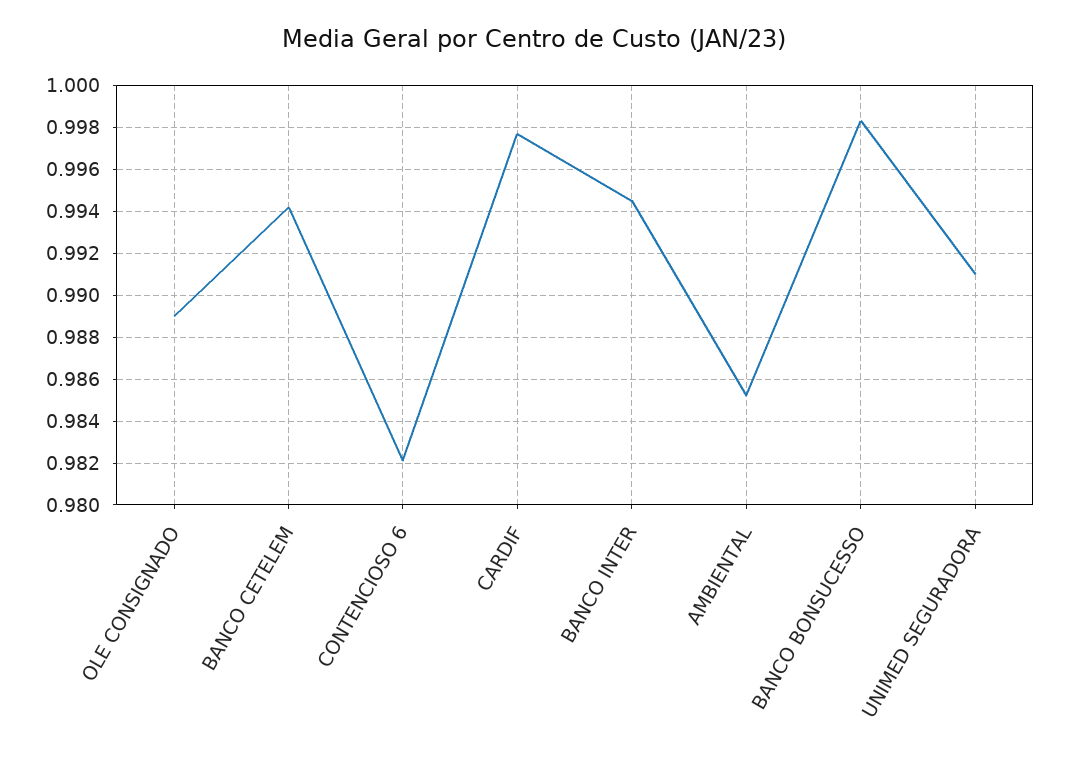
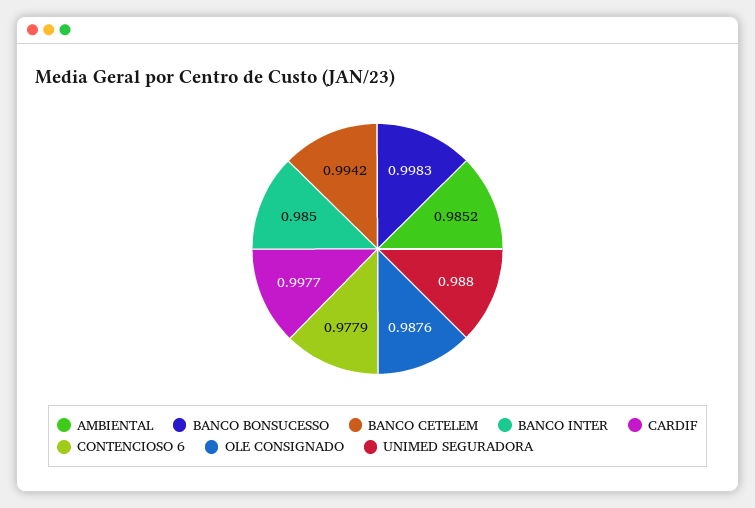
OLE CONSIGNADO: 0.989 -> 0.9876
CONTENCIOSO 6: 0.982 -> 0.9779
BANCO INTER: 0.9945 -> 0.985
UNIMED SEGURADORA: 0.991 -> 0.988

